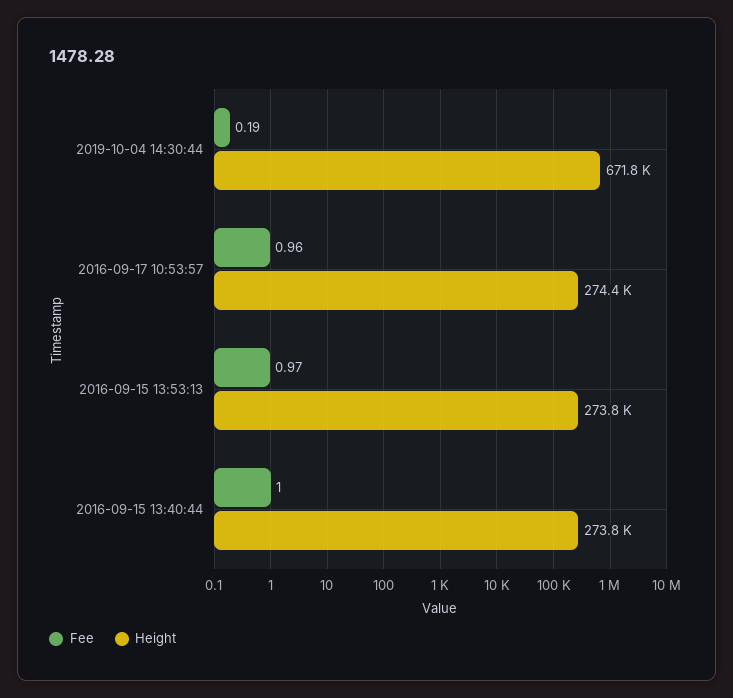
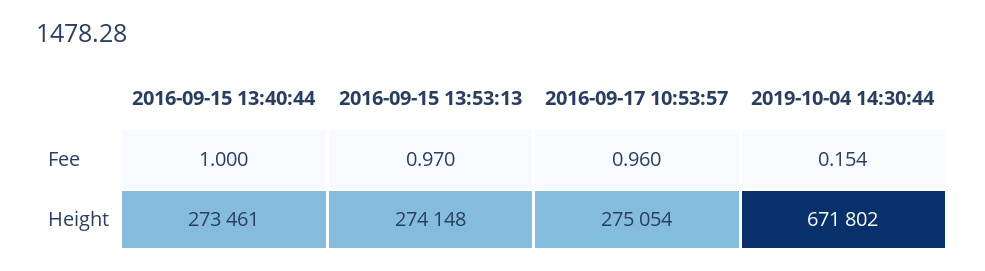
Fee, 2019-10-04 14:30:44: 0.19 -> 0.154
Height, 2016-09-17 10:53:57: 274400 -> 275054
Height, 2016-09-15 13:53:13: 273800 -> 274148
Height, 2016-09-15 13:40:44: 273800 -> 273461

